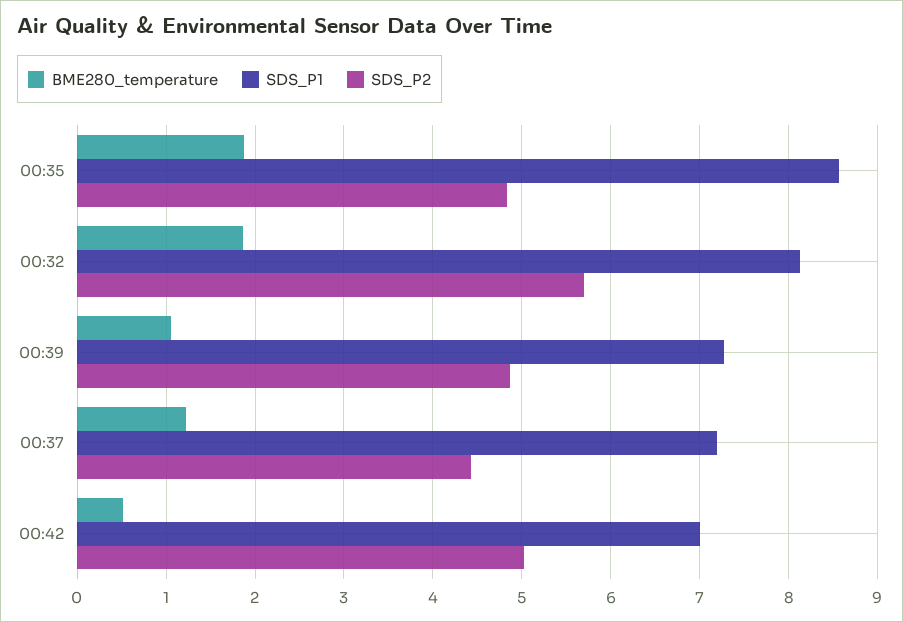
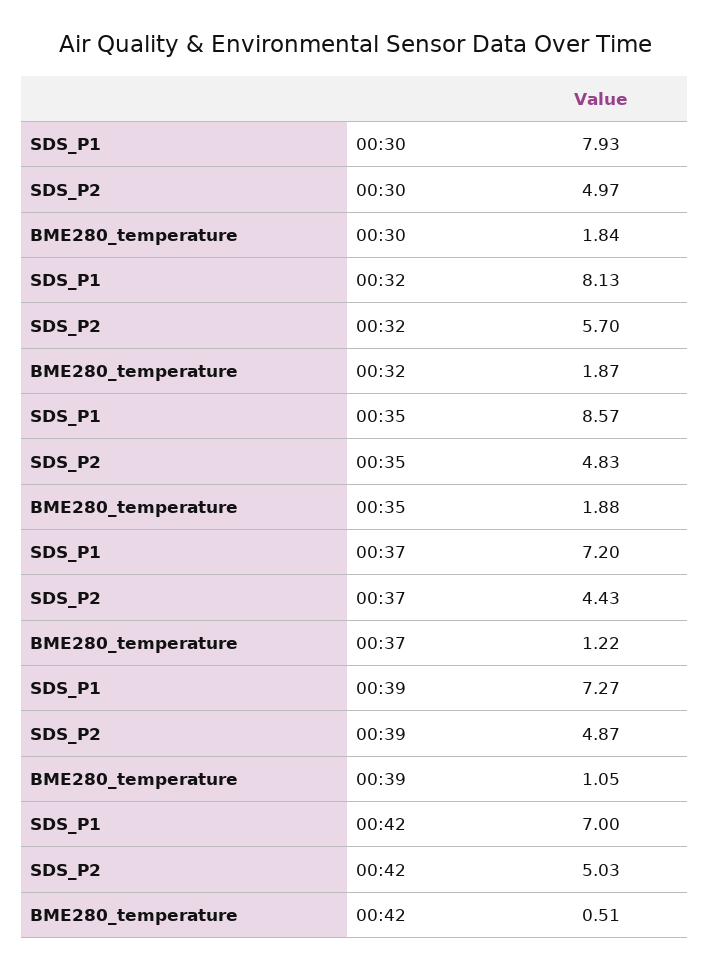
SDS_P1, 00:30: none -> 7.93
SDS_P2, 00:30: none -> 4.97
BME280_temperature, 00:30: none -> 1.84

